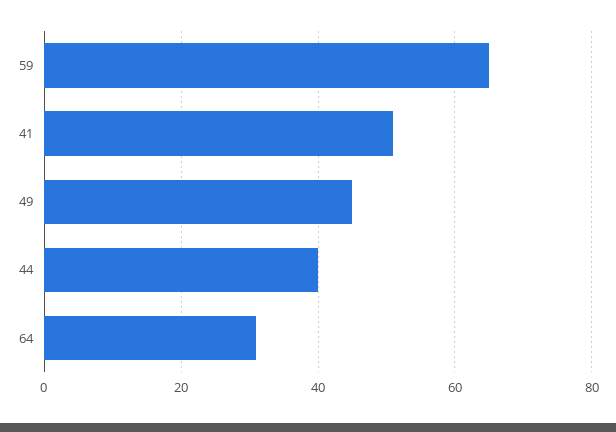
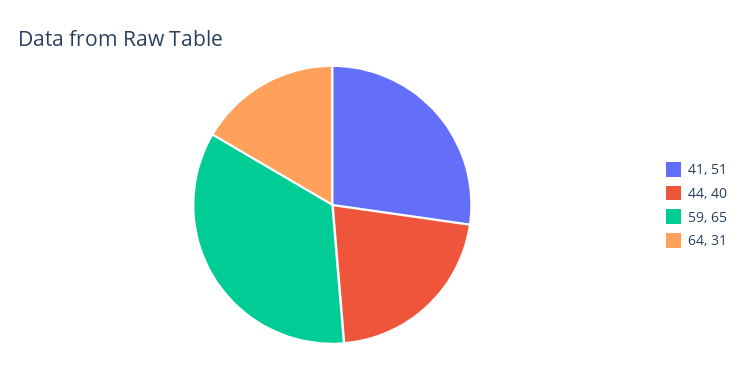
49: 45 -> none

